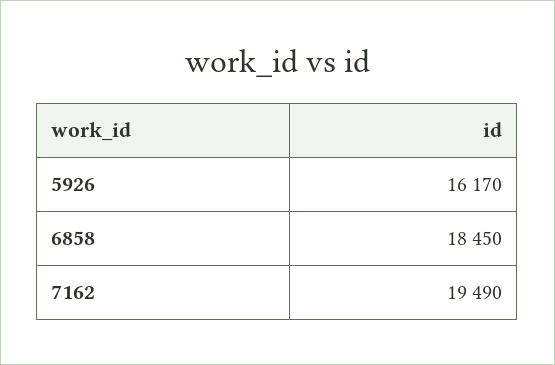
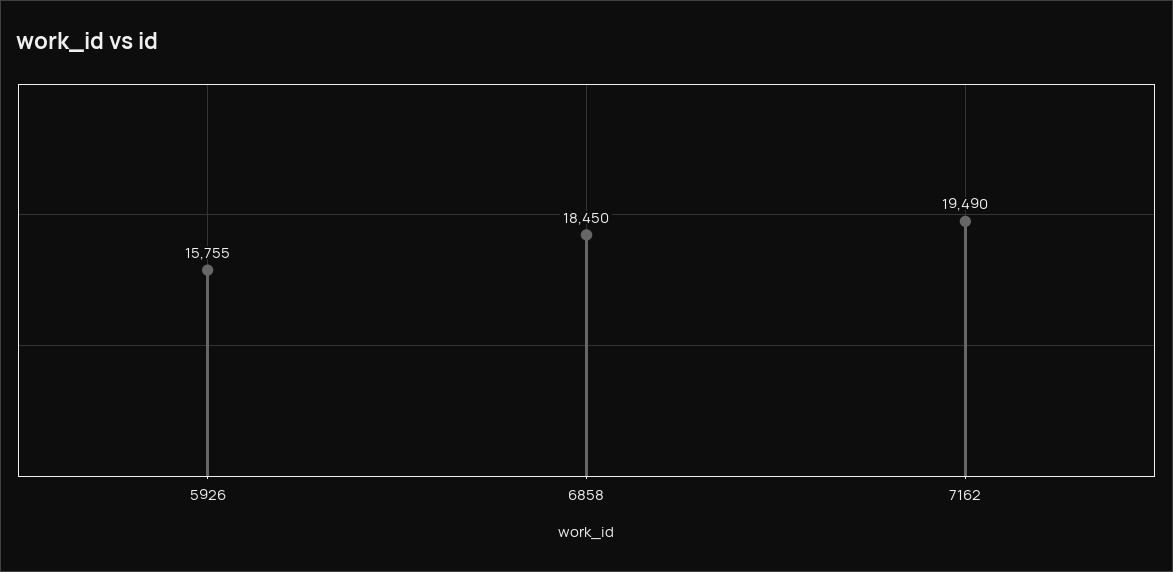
5926: 16170 -> 15755

